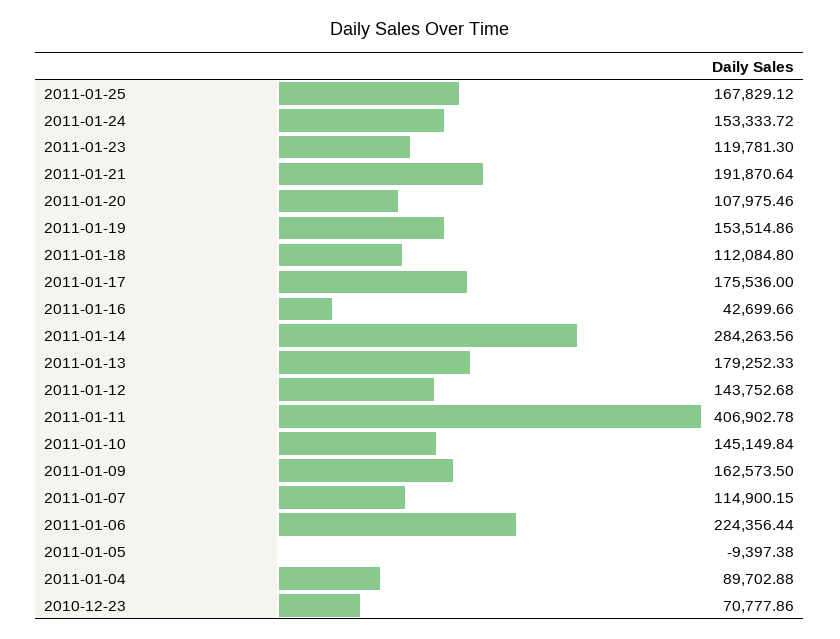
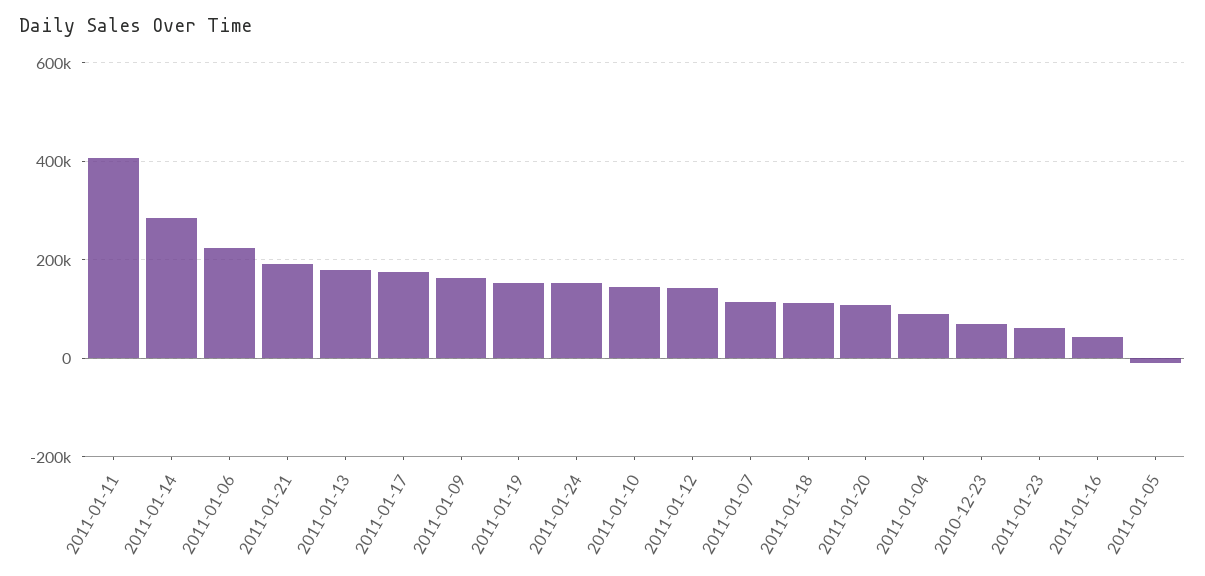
2011-01-25: 167829.12 -> none
2011-01-23: 119781.3 -> 60000

